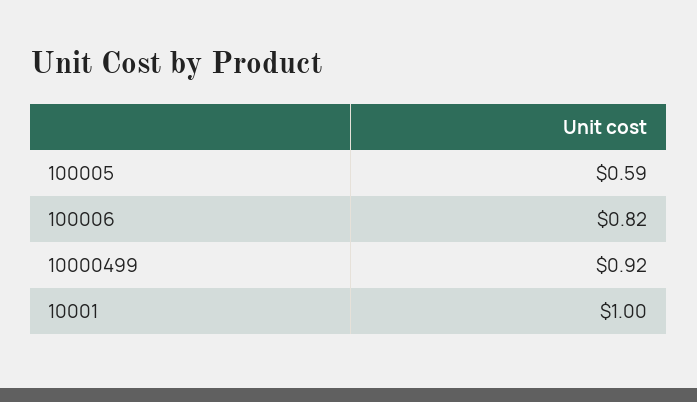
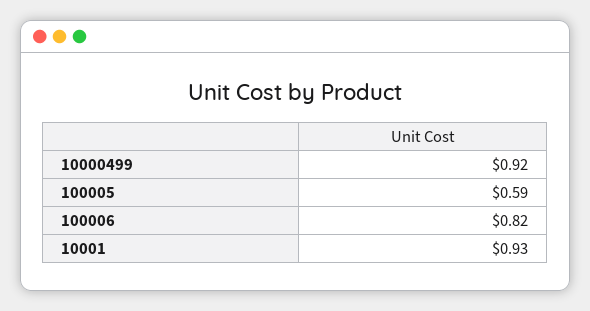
10001: 1 -> 0.93

